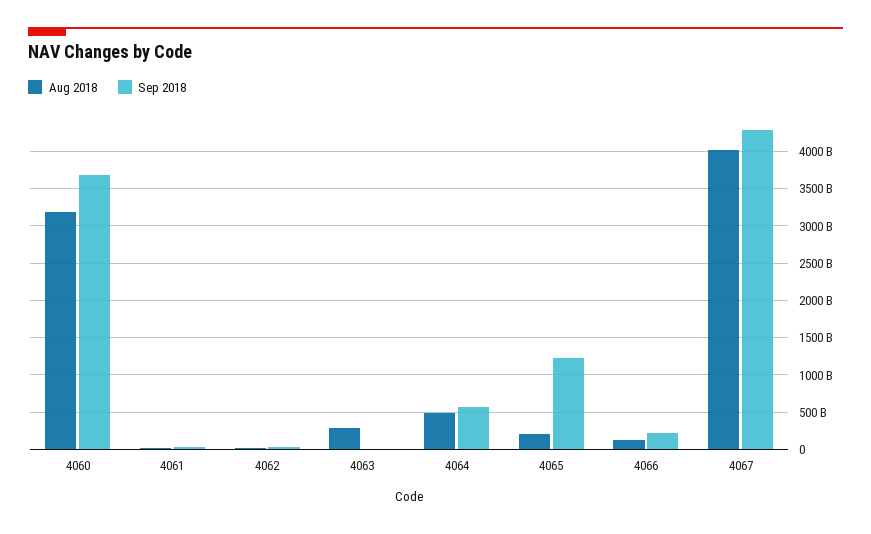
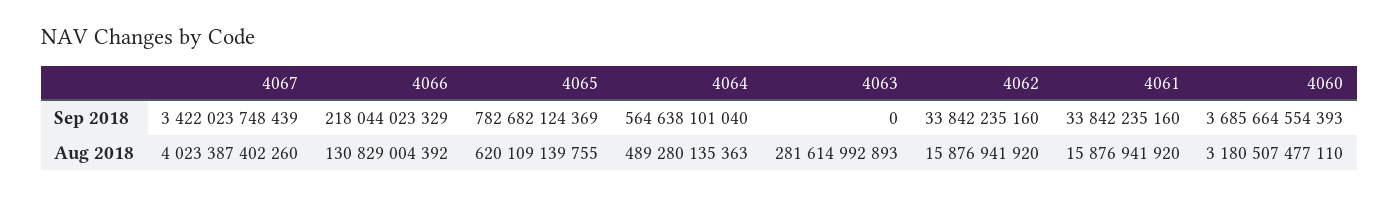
Aug 2018, 4065: 200000000000 -> 620109139755
Sep 2018, 4065: 1200000000000 -> 782682124369
Sep 2018, 4067: 4300000000000 -> 3422023748439

